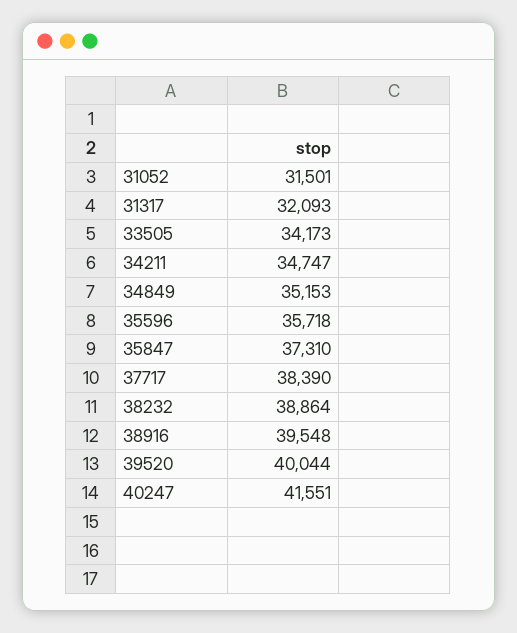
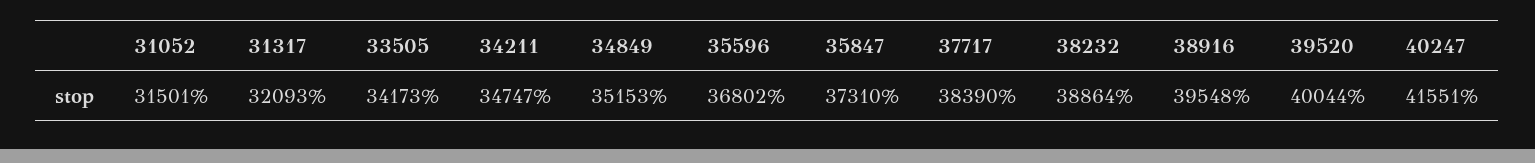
35596: 35718 -> 36802

